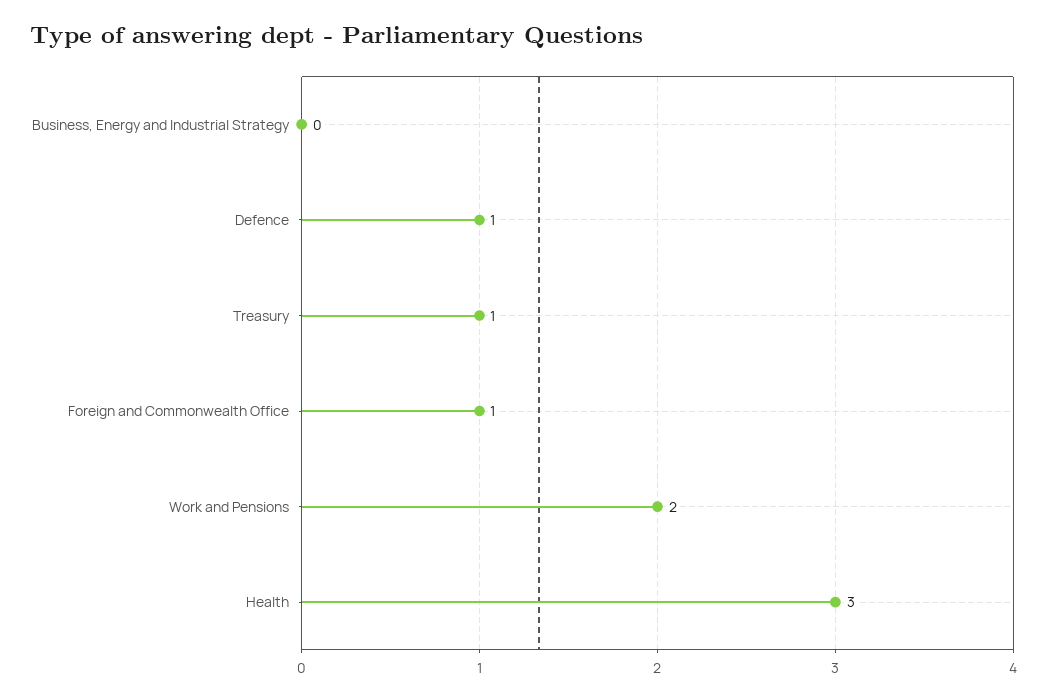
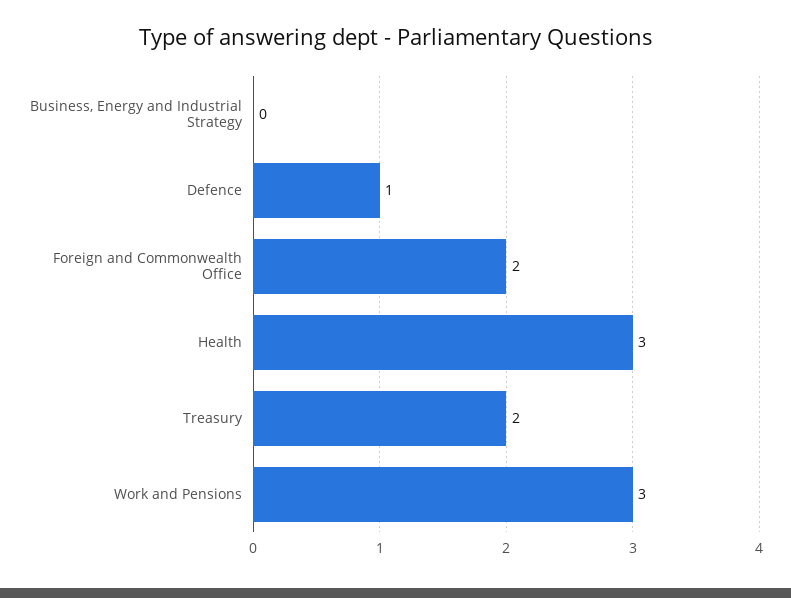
Treasury: 1 -> 2
Foreign and Commonwealth Office: 1 -> 2
Work and Pensions: 2 -> 3

